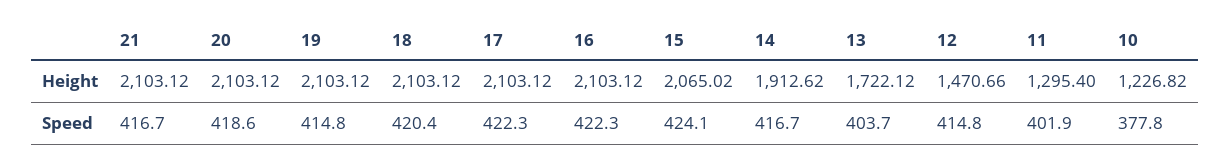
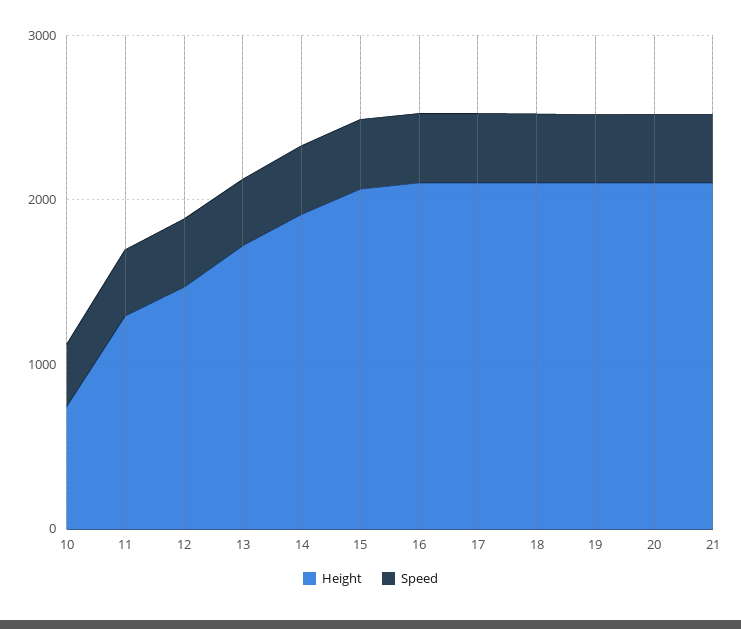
Height, 10: 1226.82 -> 800

